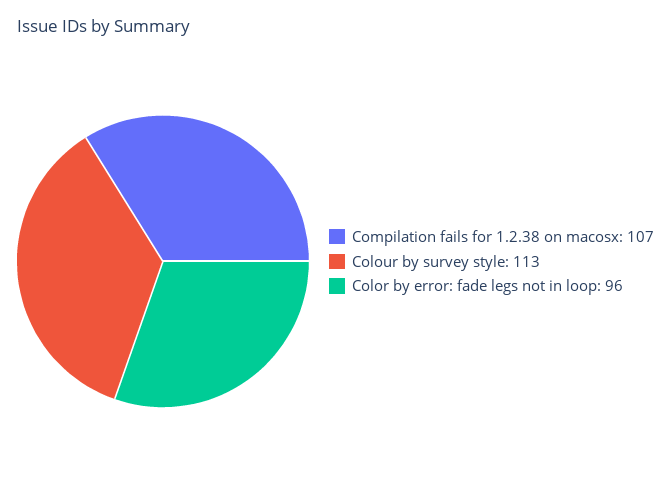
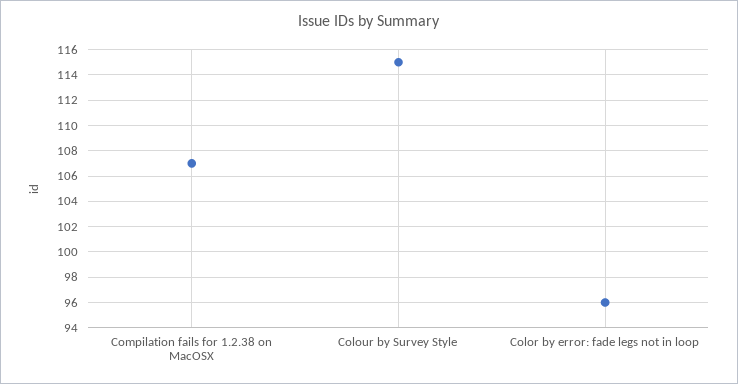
Colour by survey style: 113 -> 115

